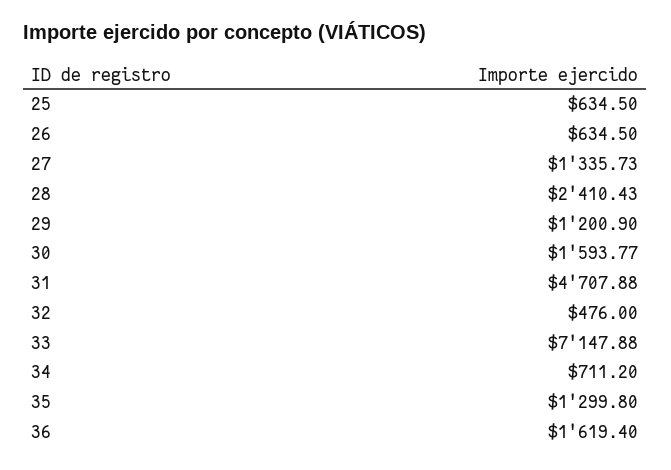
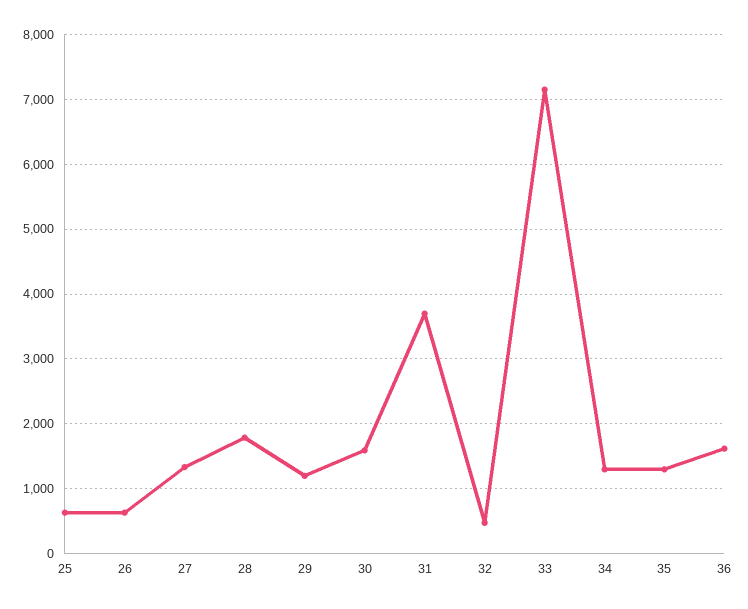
28: 2410.43 -> 1800
31: 4707.88 -> 3700
34: 711.2 -> 1300

